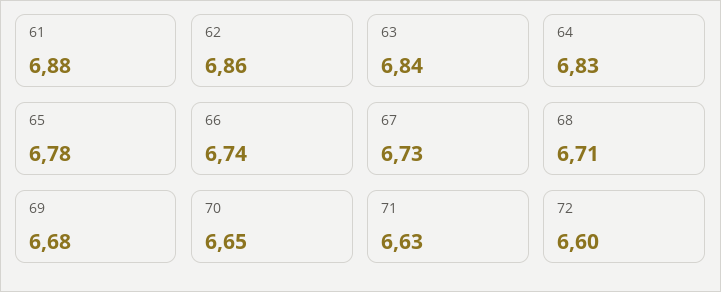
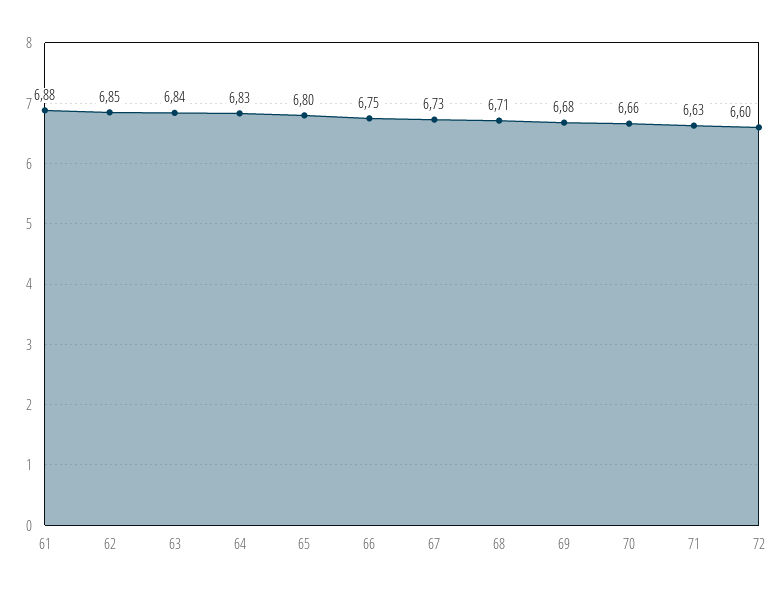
62: 6.86 -> 6.85
65: 6.78 -> 6.8
66: 6.74 -> 6.75
70: 6.65 -> 6.66

